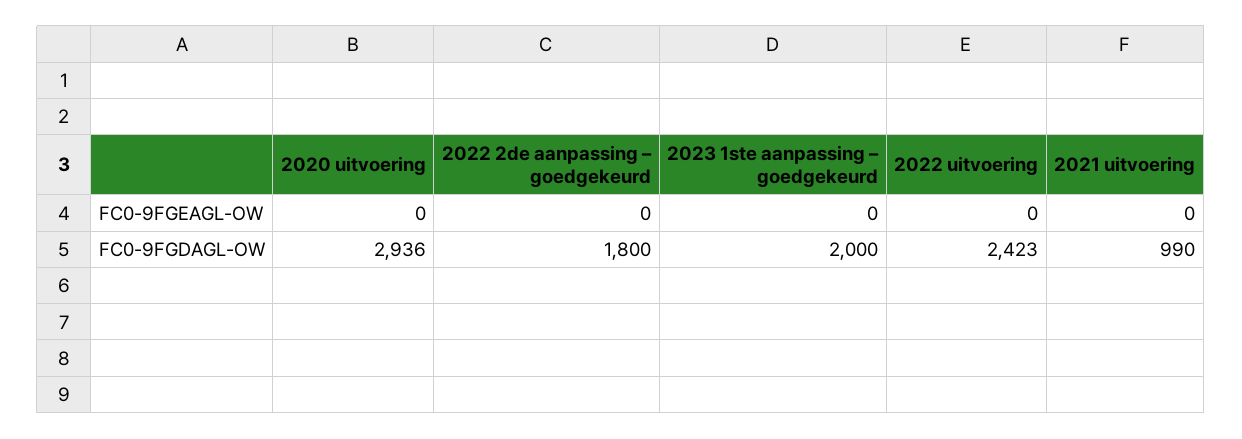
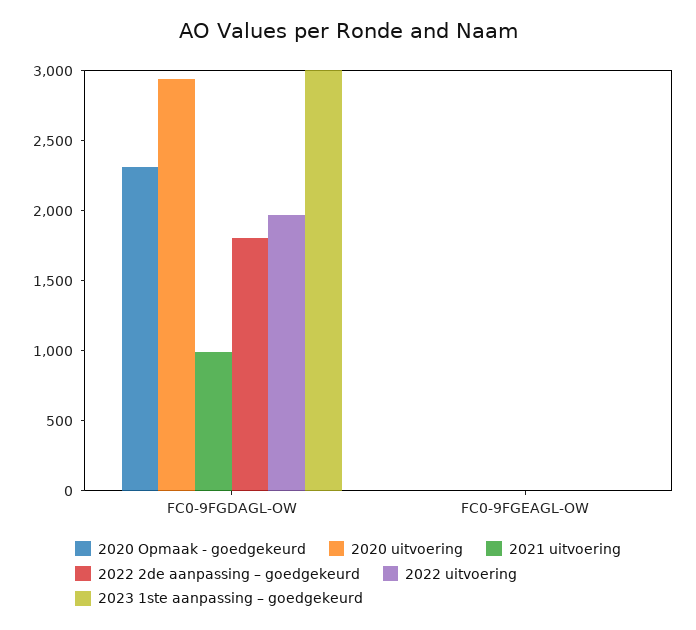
2023 1ste aanpassing – goedgekeurd, FC0-9FGDAGL-OW: 2000 -> 3000
2022 uitvoering, FC0-9FGDAGL-OW: 2423 -> 2000
2020 Opmaak - goedgekeurd, FC0-9FGDAGL-OW: none -> 2300
2020 Opmaak - goedgekeurd, FC0-9FGEAGL-OW: none -> 0

